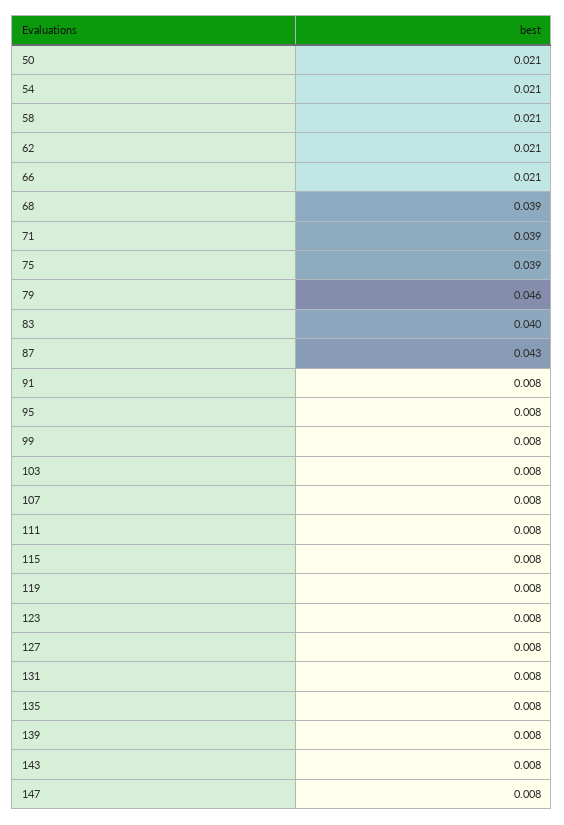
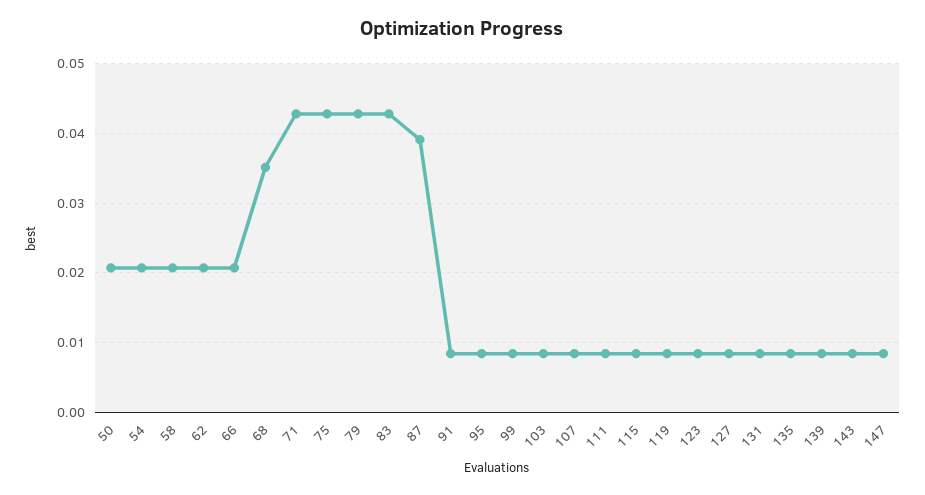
68: 0.039 -> 0.035
71: 0.039 -> 0.043
75: 0.039 -> 0.043
79: 0.046 -> 0.043
83: 0.04 -> 0.043
87: 0.043 -> 0.039

